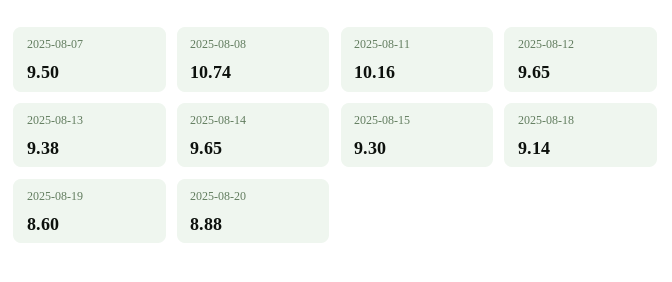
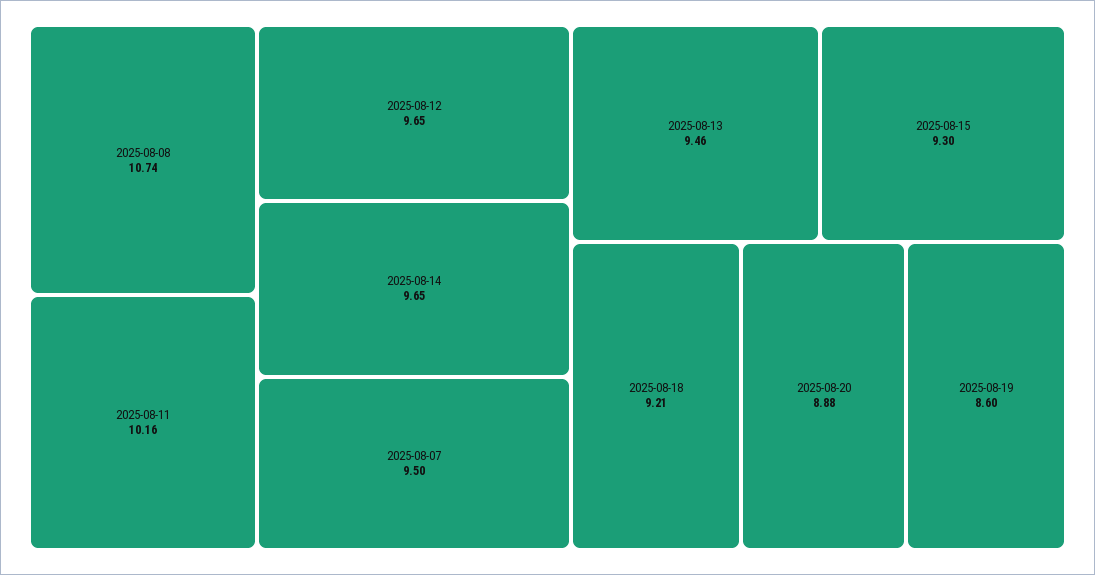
2025-08-13: 9.38 -> 9.46
2025-08-18: 9.14 -> 9.21

